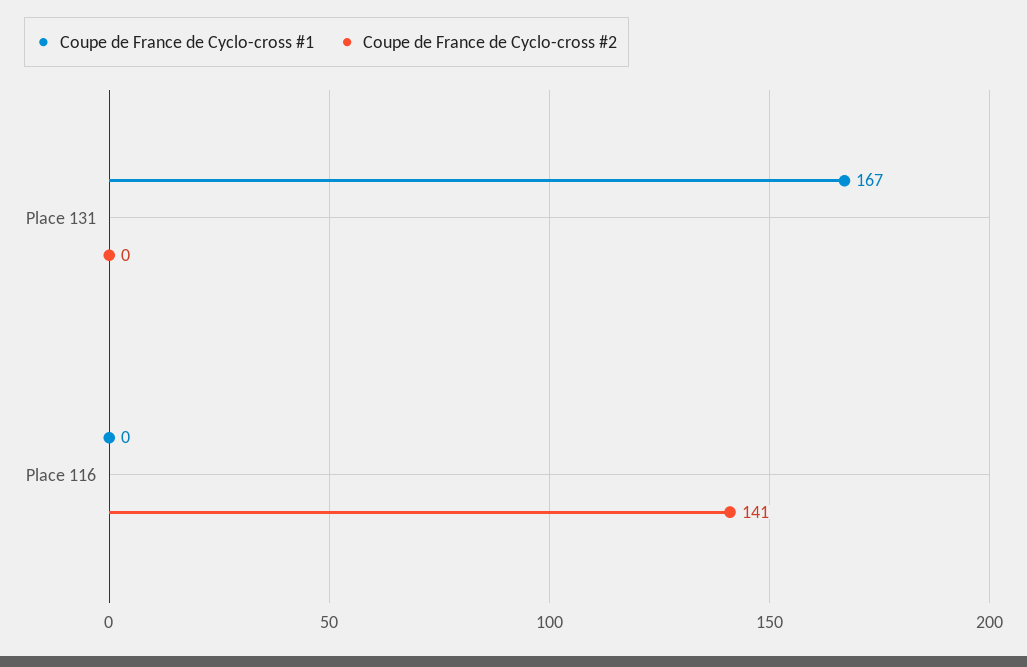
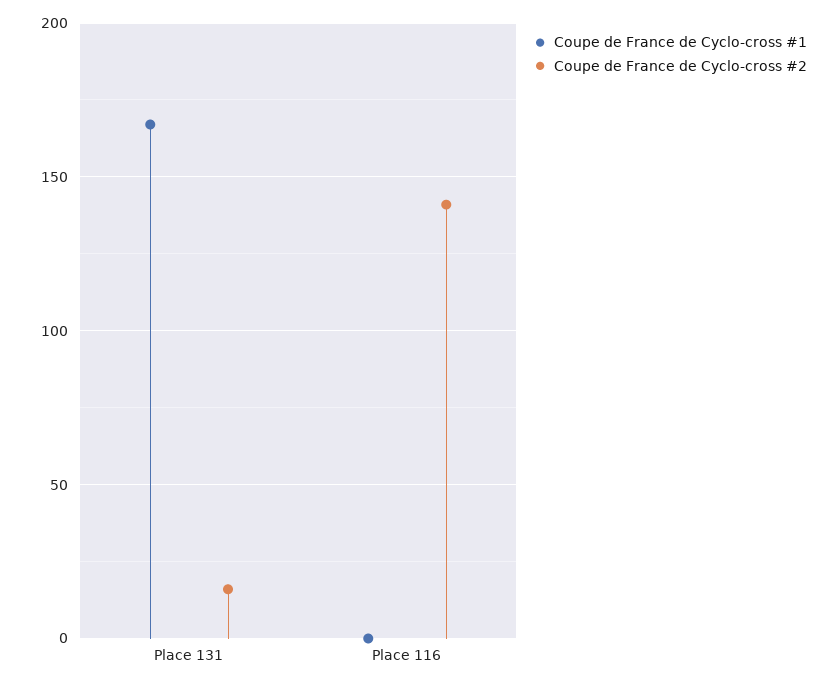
Coupe de France de Cyclo-cross #2, Place 131: 0 -> 15

